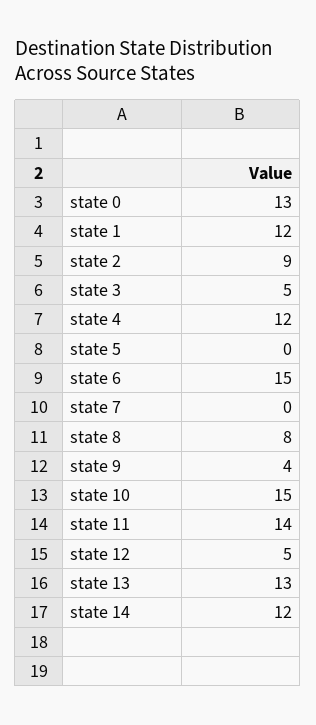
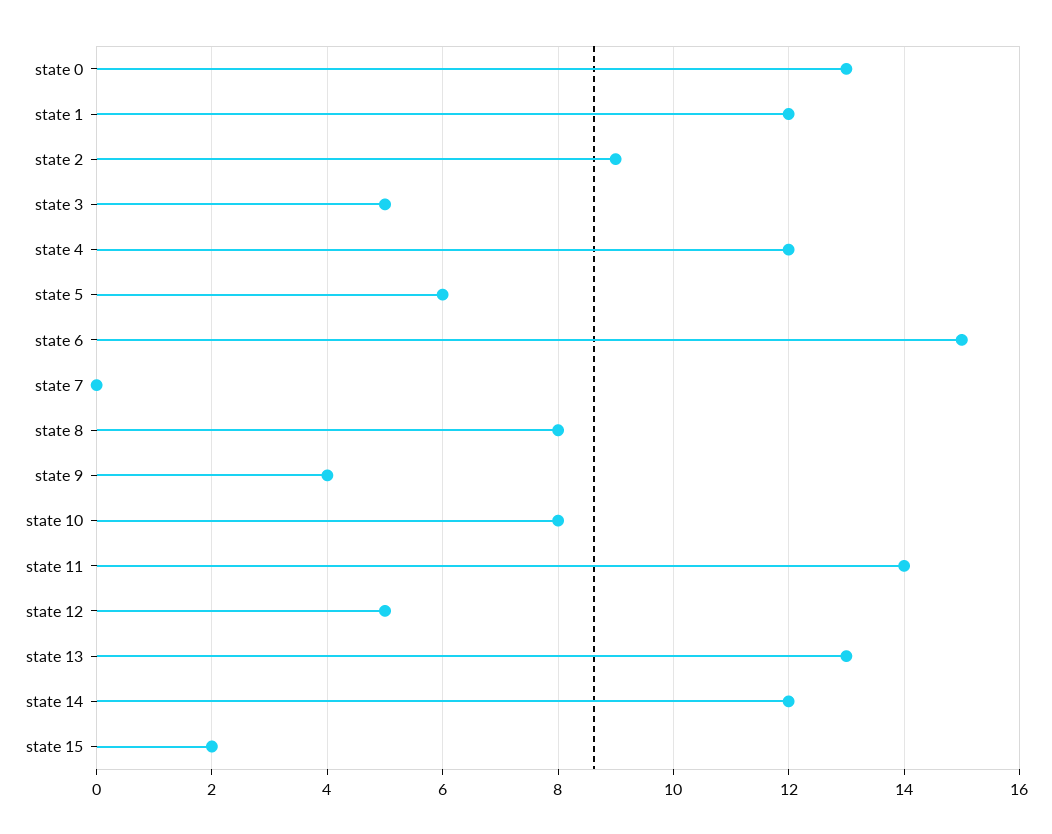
state 5: 0 -> 6
state 10: 15 -> 8
state 15: none -> 2

